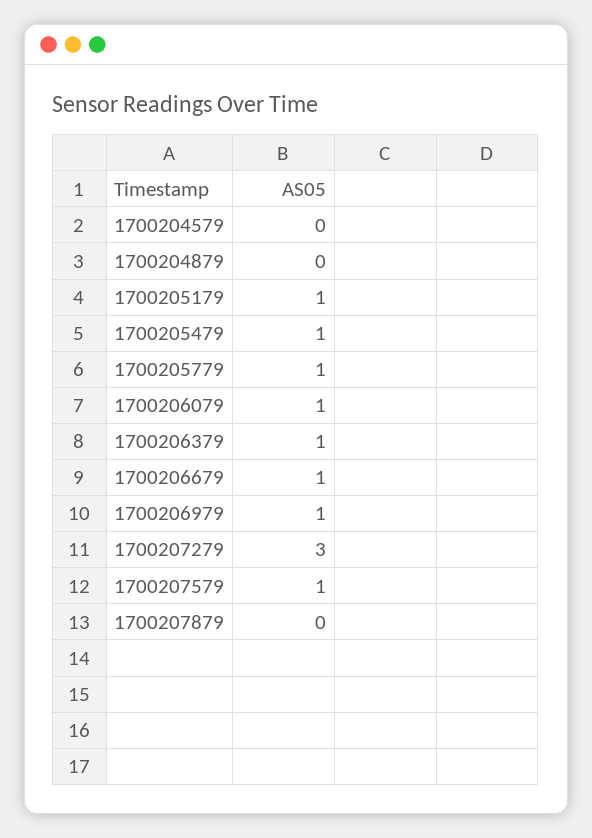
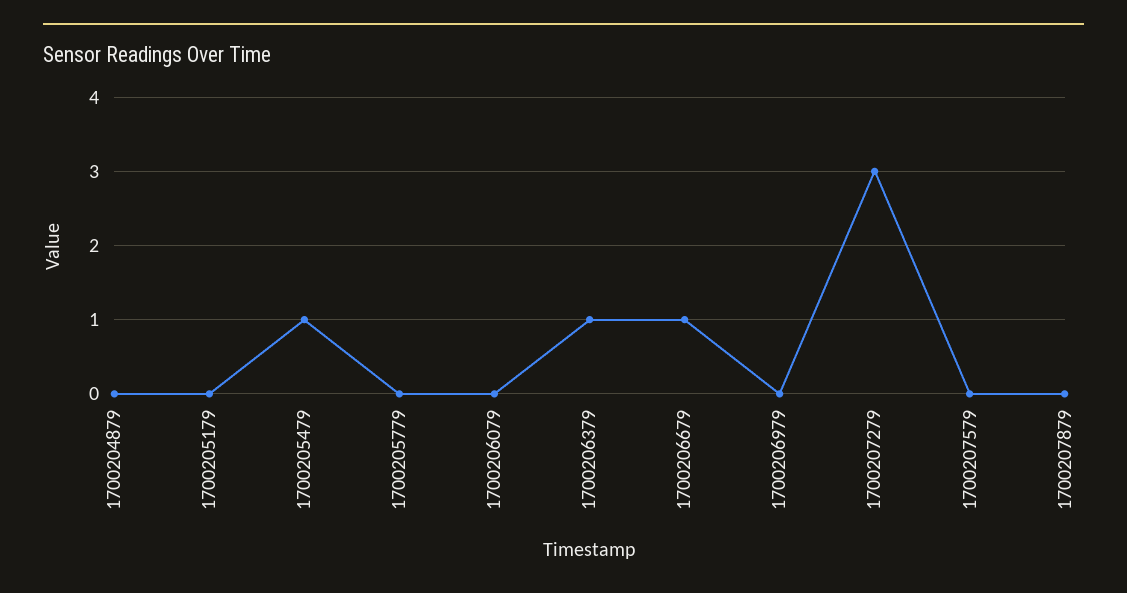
1700204579: 0 -> none
1700205179: 1 -> 0
1700205779: 1 -> 0
1700206079: 1 -> 0
1700206979: 1 -> 0
1700207579: 1 -> 0

